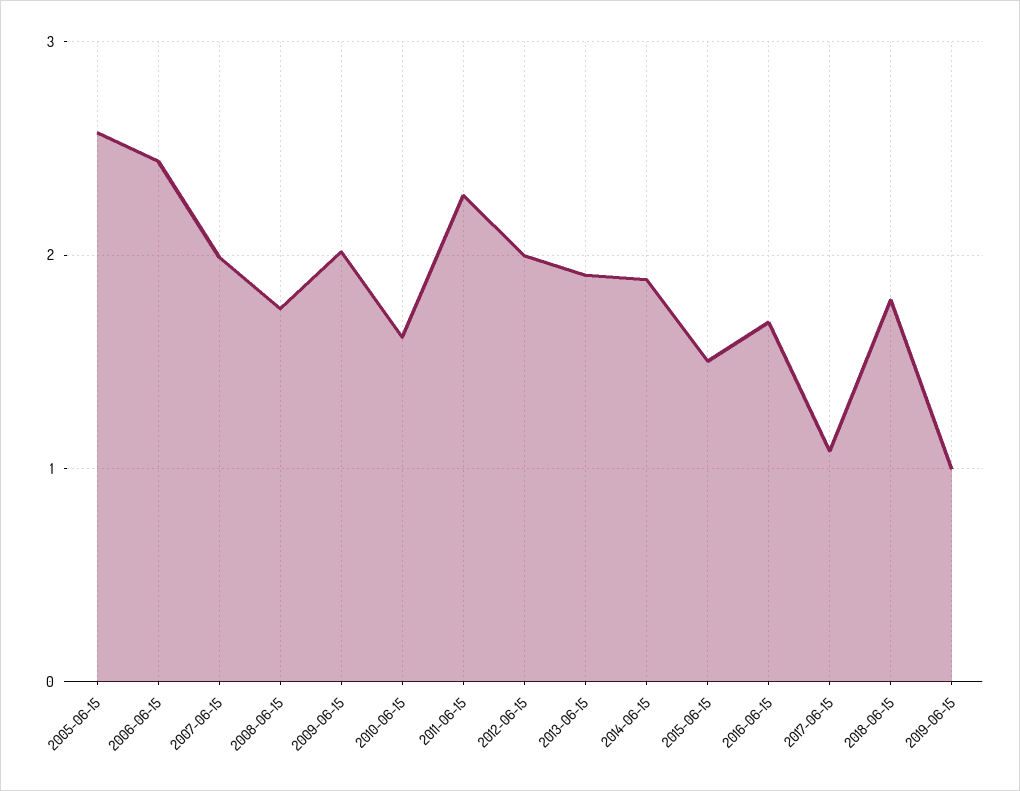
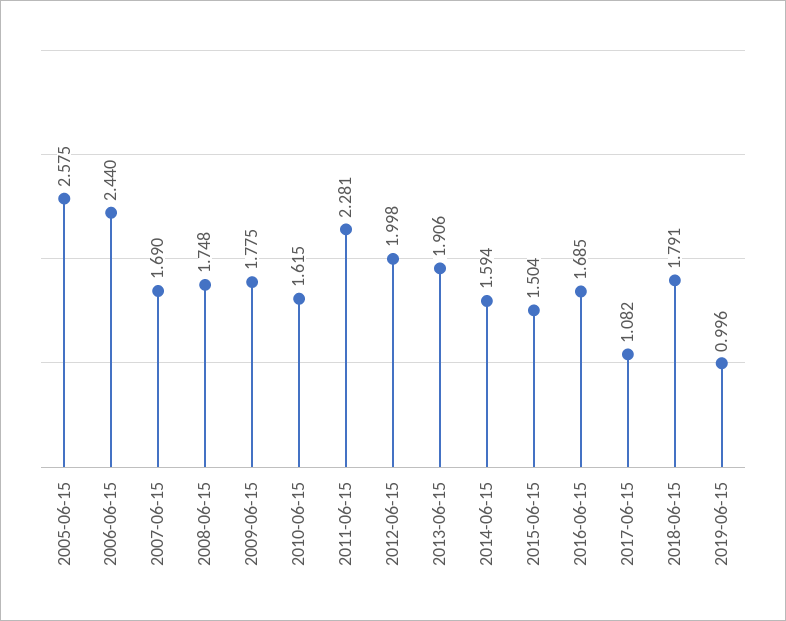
2007-06-15: 2 -> 1.69
2009-06-15: 2 -> 1.775
2014-06-15: 1.9 -> 1.594

